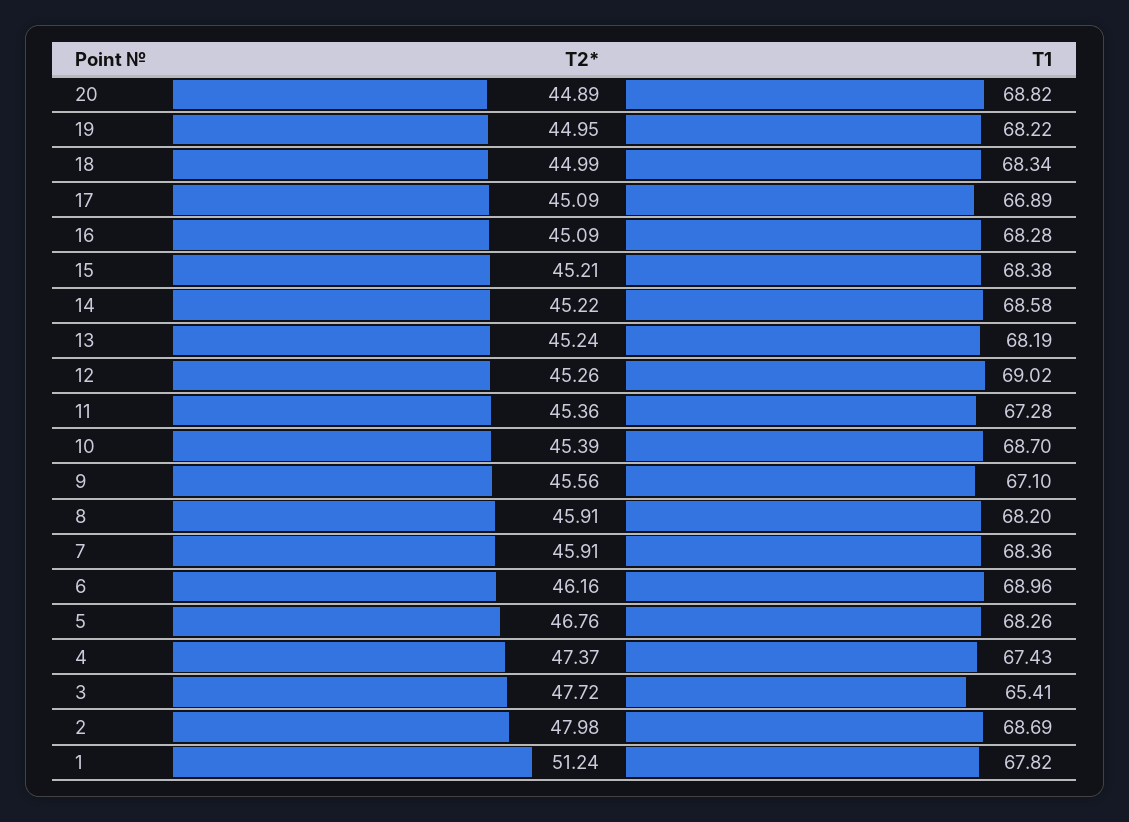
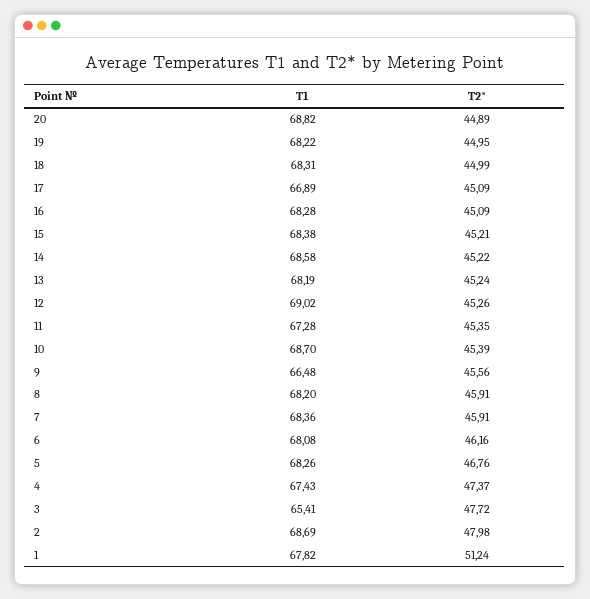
T1, 18: 68.34 -> 68.31
T2*, 11: 45.36 -> 45.35
T1, 9: 67.1 -> 66.48
T1, 6: 68.96 -> 68.08

